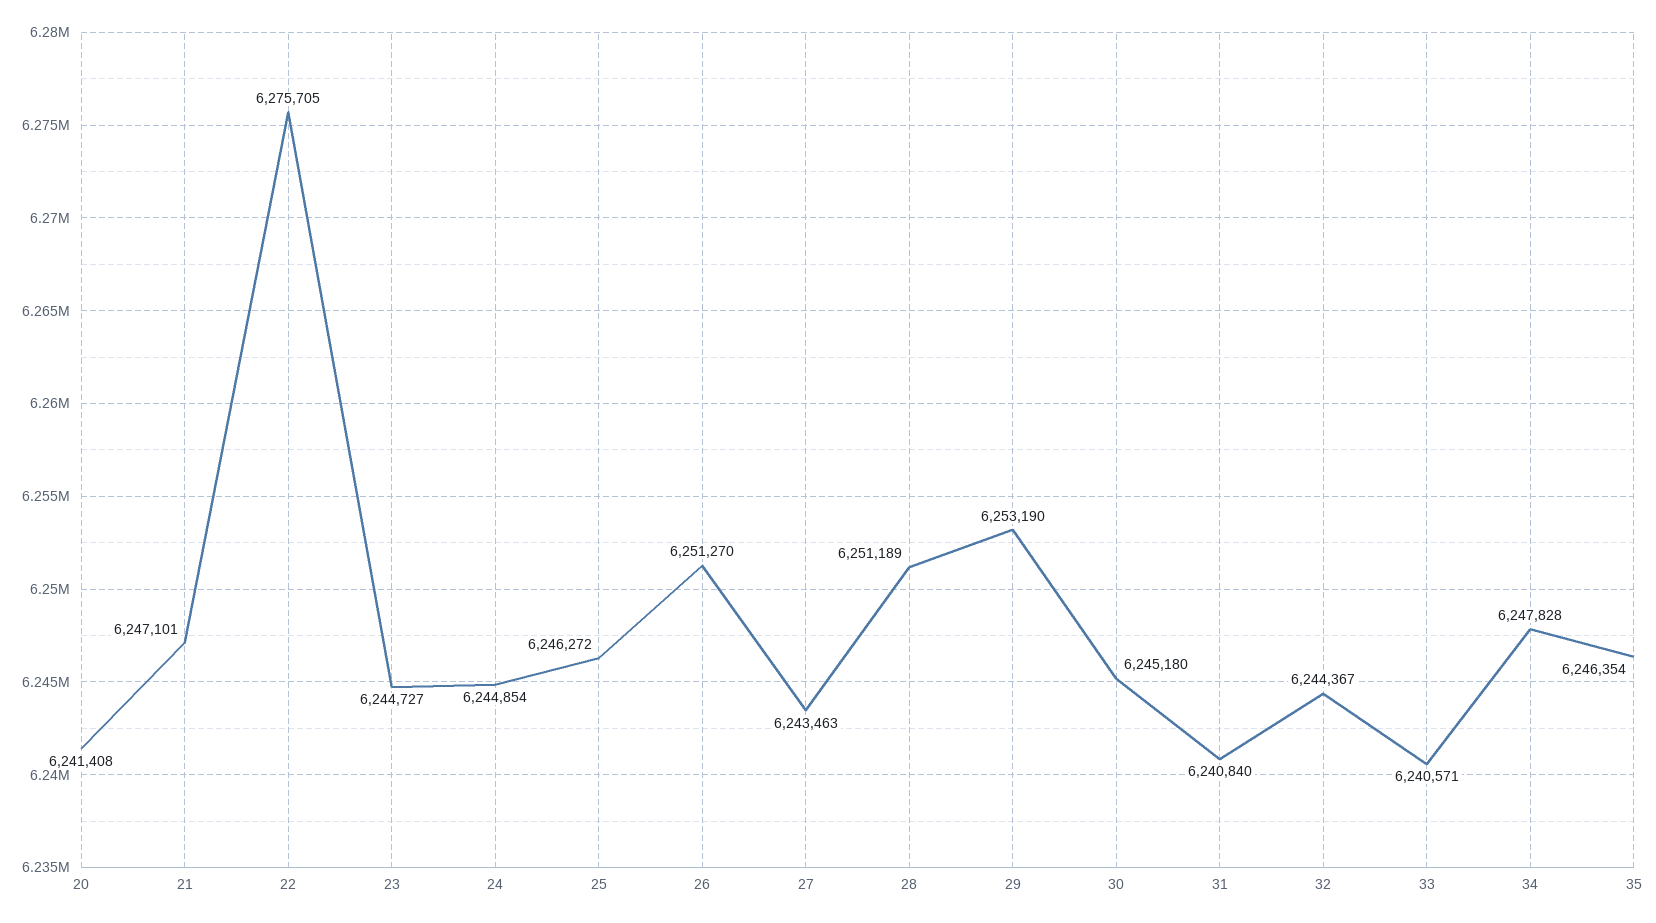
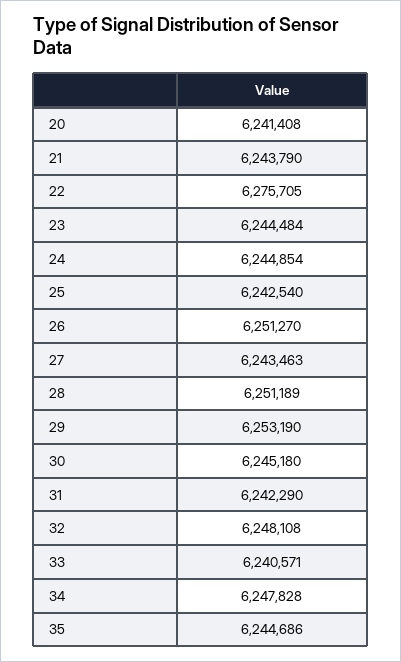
21: 6247101 -> 6243790
23: 6244727 -> 6244484
25: 6246272 -> 6242540
31: 6240840 -> 6242290
32: 6244367 -> 6248108
35: 6246354 -> 6244686

